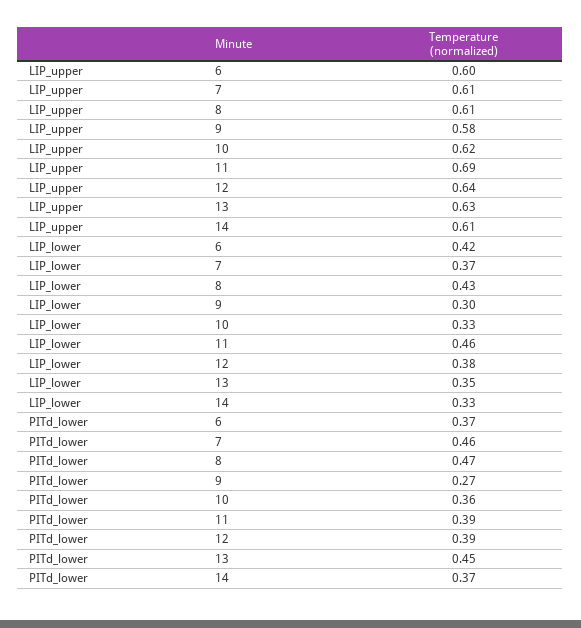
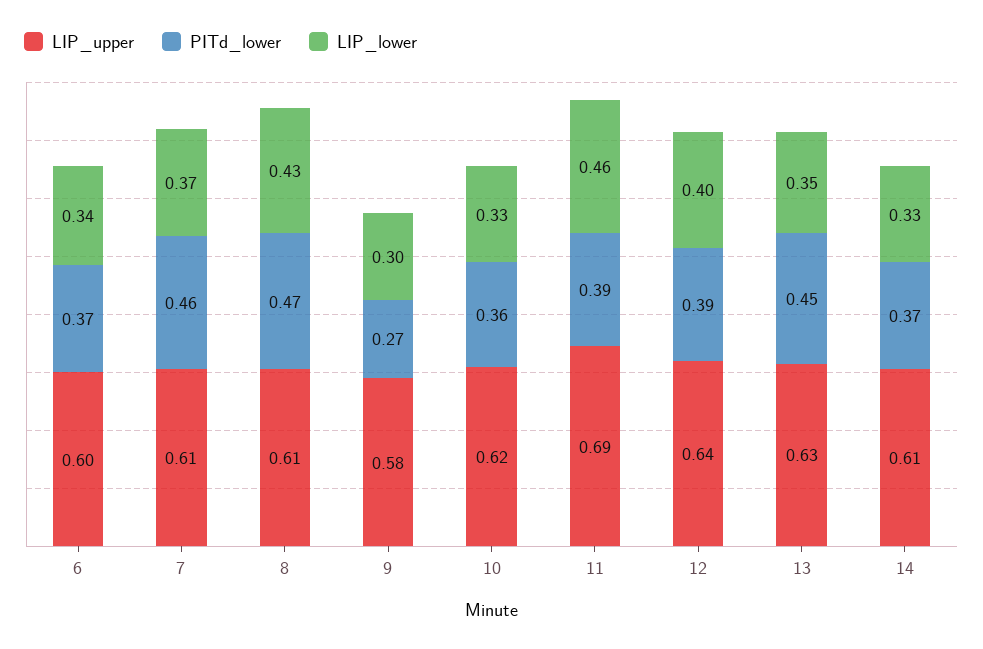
LIP_lower, 6: 0.42 -> 0.34
LIP_lower, 12: 0.38 -> 0.4

